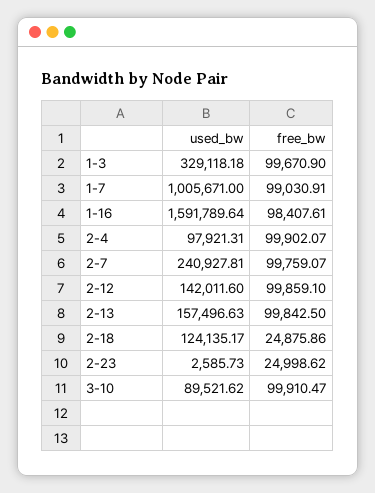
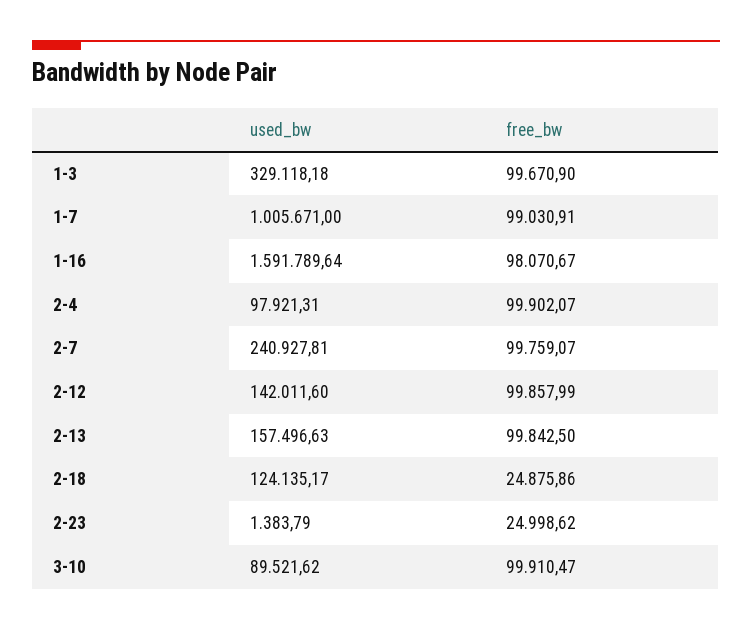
free_bw, 1-16: 98407.61 -> 98070.67
free_bw, 2-12: 99859.1 -> 99857.99
used_bw, 2-23: 2585.73 -> 1383.79

